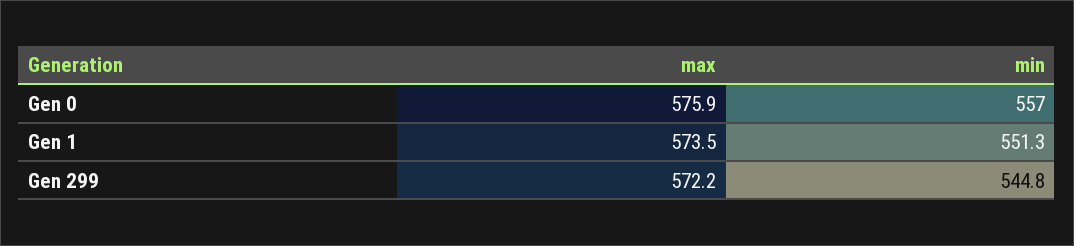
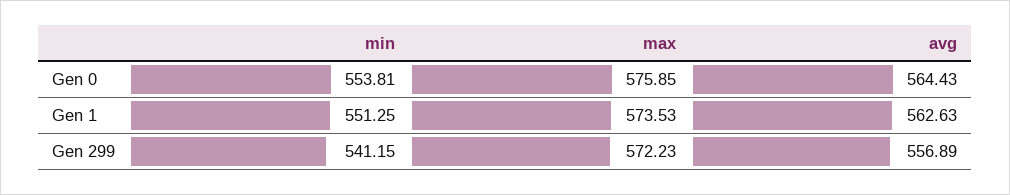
min, Gen 0: 557 -> 553.81
min, Gen 299: 544.8 -> 541.15
avg, Gen 0: none -> 564.43
avg, Gen 1: none -> 562.63
avg, Gen 299: none -> 556.89

